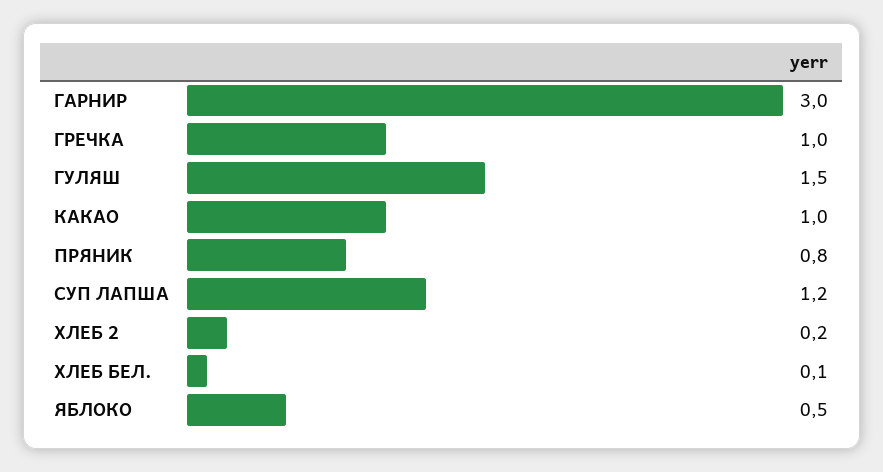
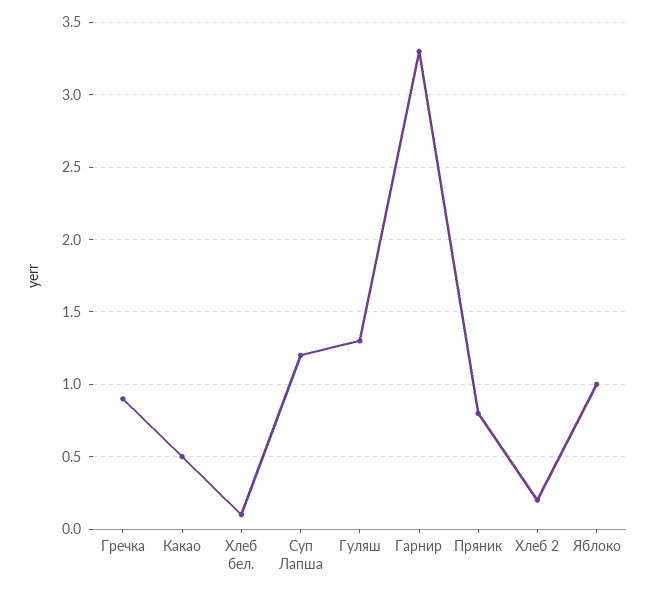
ГАРНИР: 3 -> 3.3
ГРЕЧКА: 1 -> 0.9
ГУЛЯШ: 1.5 -> 1.3
КАКАО: 1 -> 0.5
ЯБЛОКО: 0.5 -> 1

